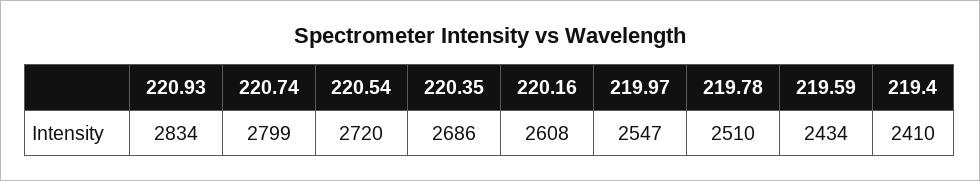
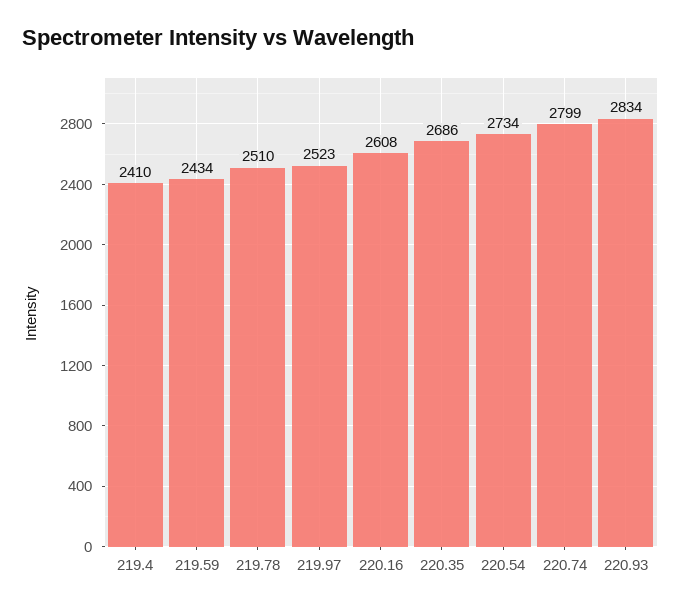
220.54: 2720 -> 2734
219.97: 2547 -> 2523

